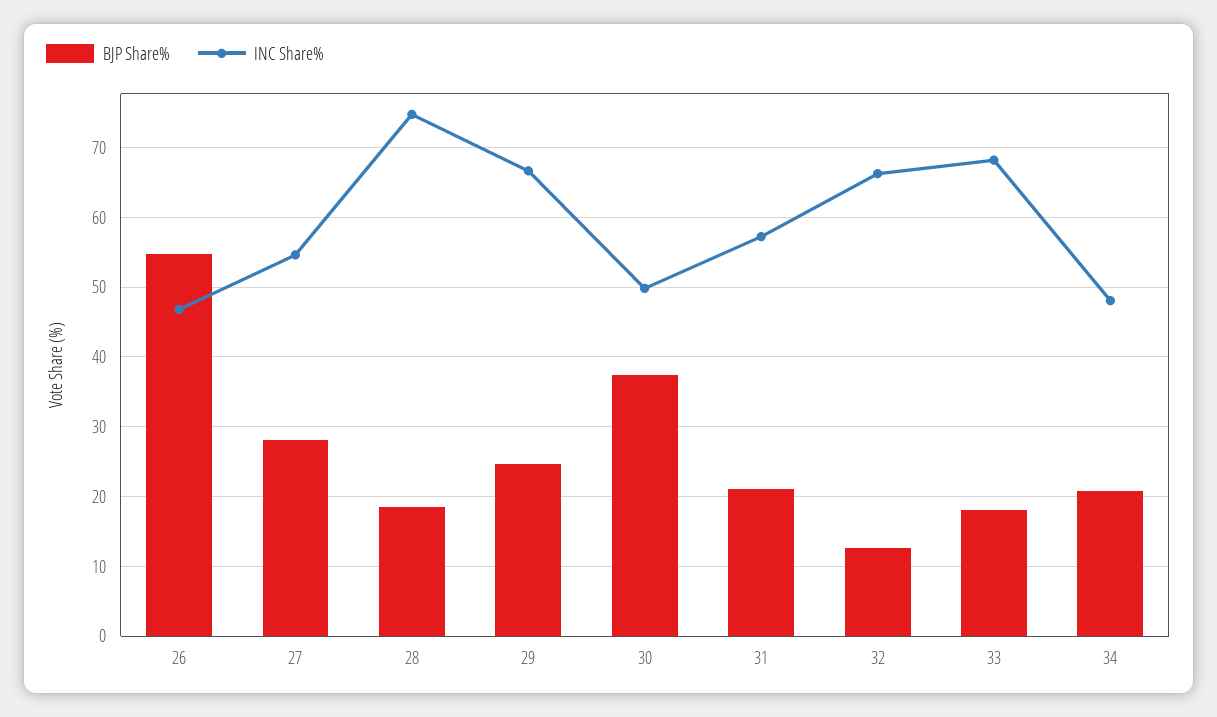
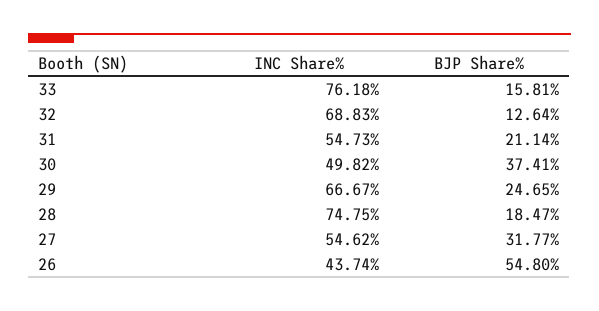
INC Share%, 26: 47 -> 43.74
BJP Share%, 27: 28 -> 31.77
INC Share%, 31: 57 -> 54.73
INC Share%, 32: 66 -> 68.83
BJP Share%, 33: 18 -> 15.81
INC Share%, 33: 68 -> 76.18
BJP Share%, 34: 21 -> none
INC Share%, 34: 48 -> none

